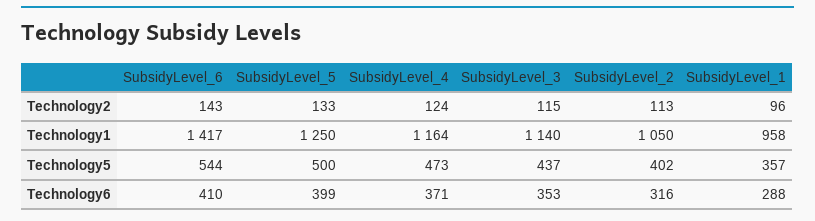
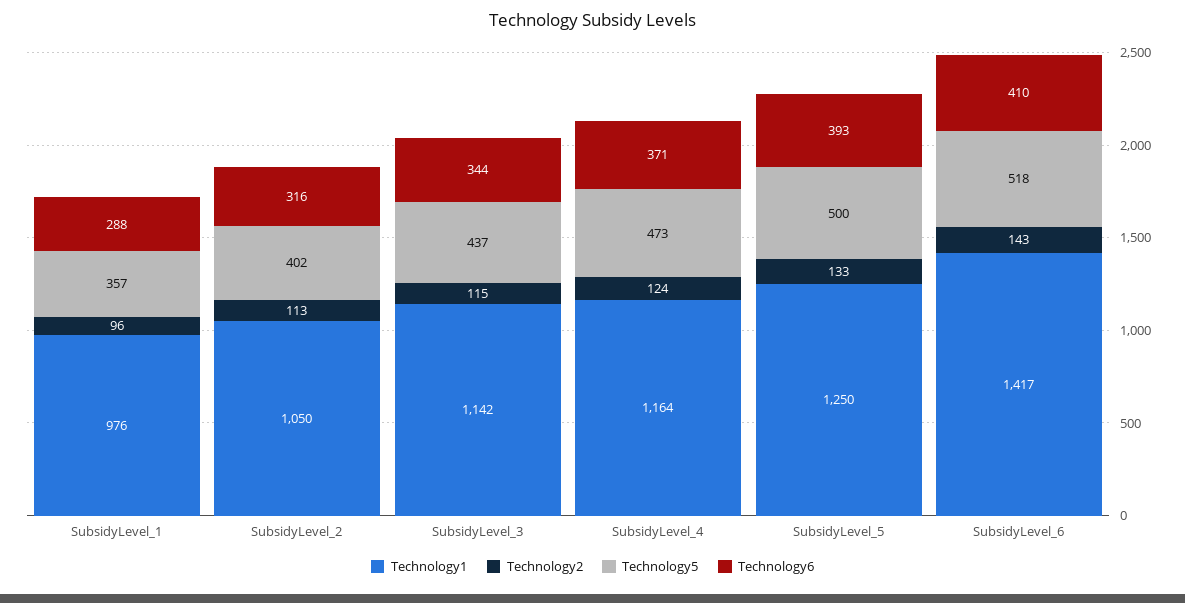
Technology1, SubsidyLevel_3: 1140 -> 1142
Technology1, SubsidyLevel_1: 958 -> 976
Technology5, SubsidyLevel_6: 544 -> 518
Technology6, SubsidyLevel_5: 399 -> 393
Technology6, SubsidyLevel_3: 353 -> 344

